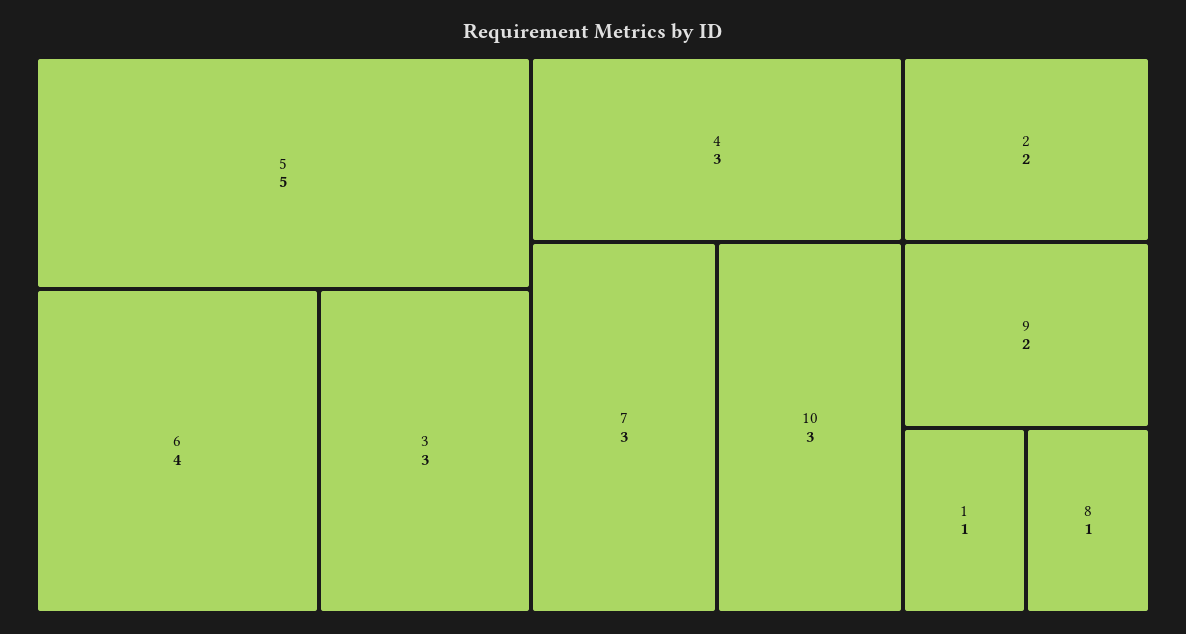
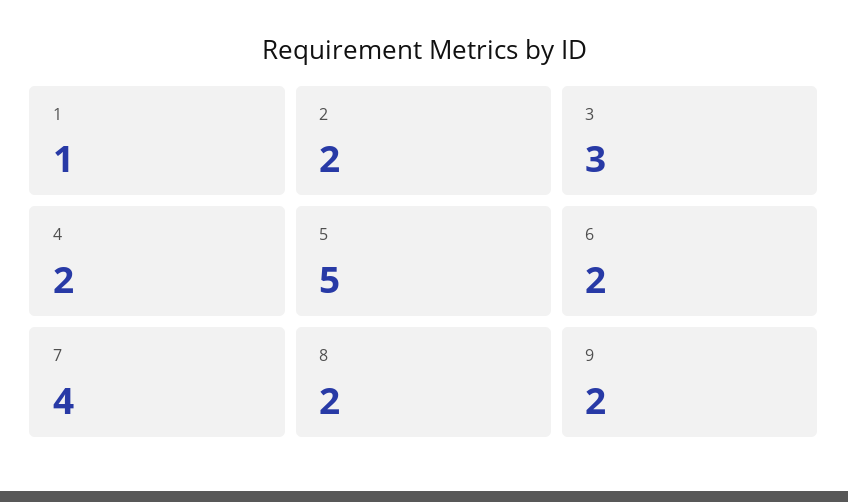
6: 4 -> 2
4: 3 -> 2
7: 3 -> 4
10: 3 -> none
8: 1 -> 2

